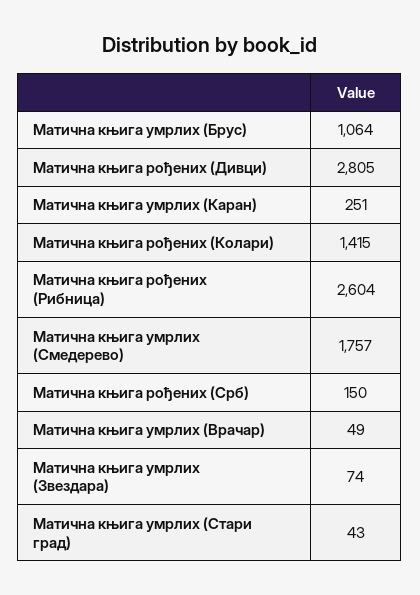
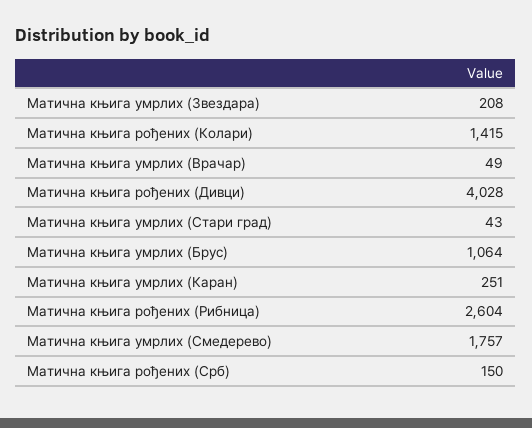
Матична књига рођених (Дивци): 2805 -> 4028
Матична књига умрлих (Звездара): 74 -> 208

